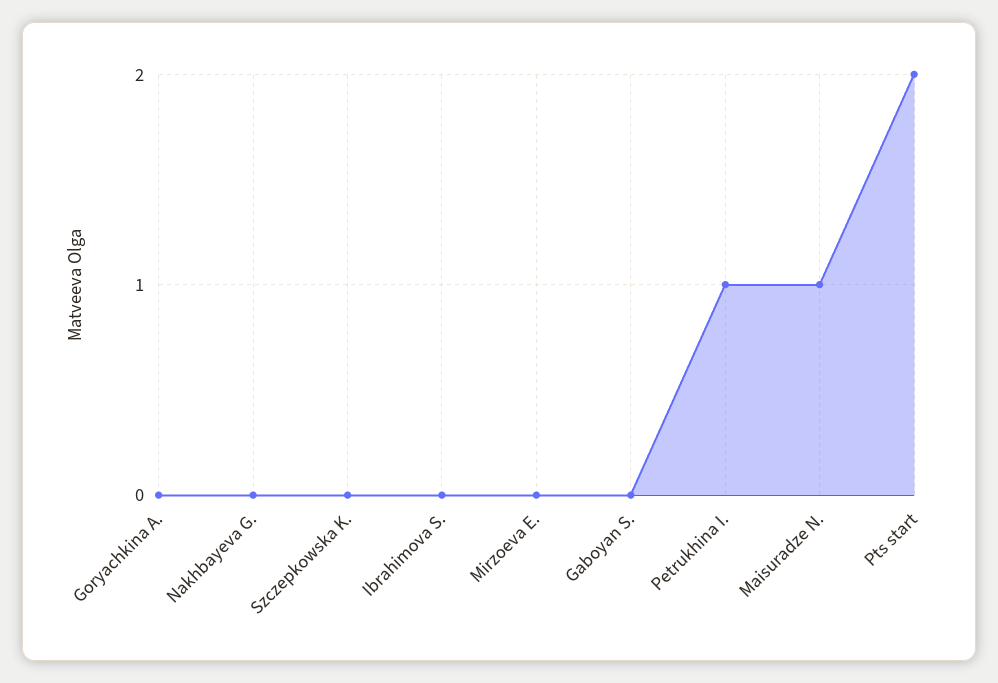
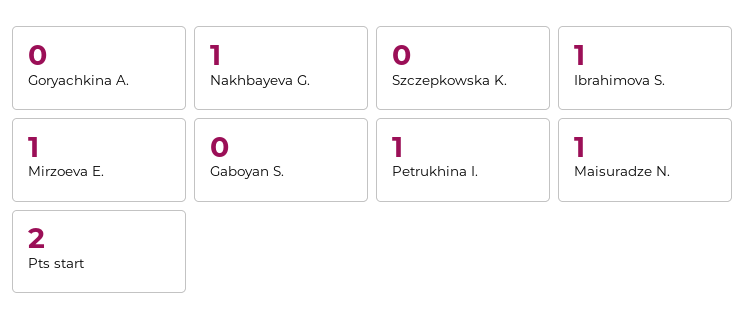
Nakhbayeva G.: 0 -> 1
Ibrahimova S.: 0 -> 1
Mirzoeva E.: 0 -> 1

